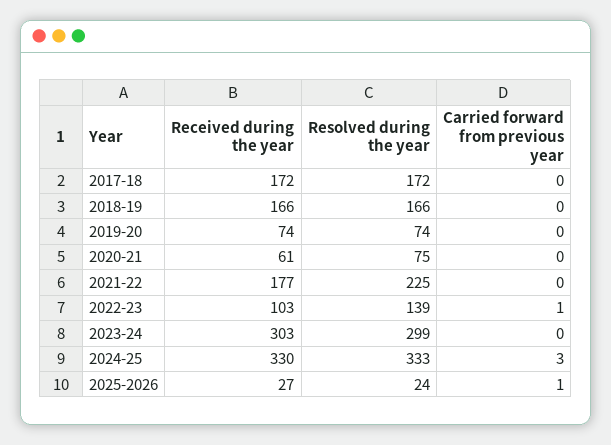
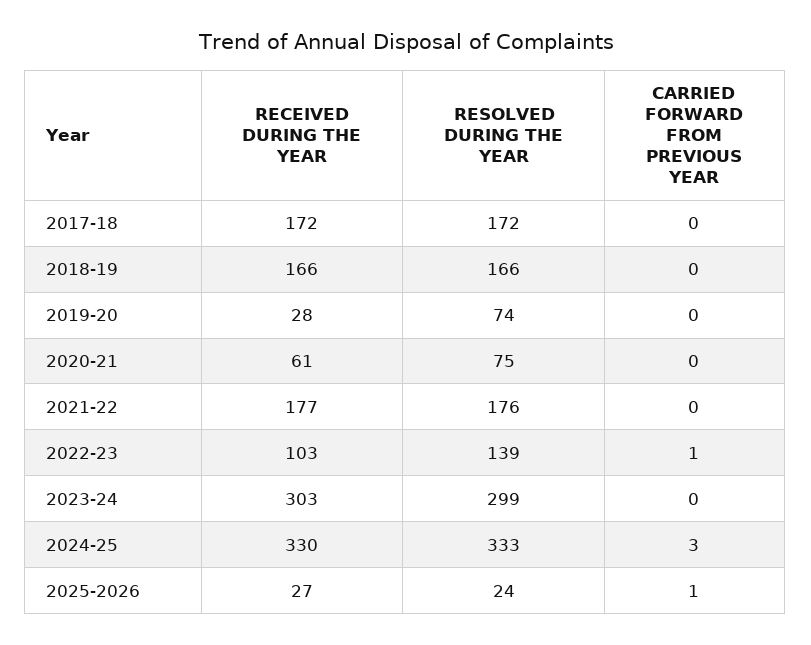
Received during the year, 2019-20: 74 -> 28
Resolved during the year, 2021-22: 225 -> 176

